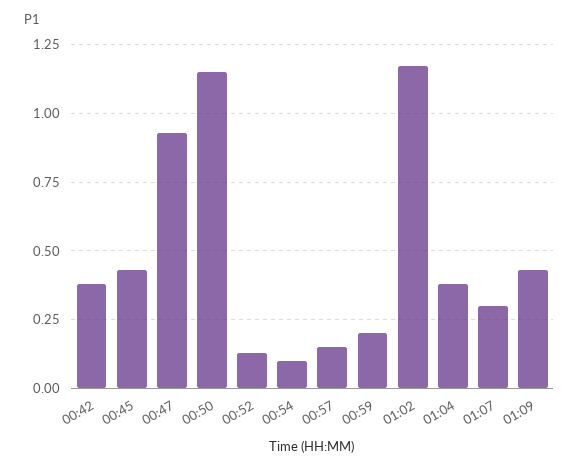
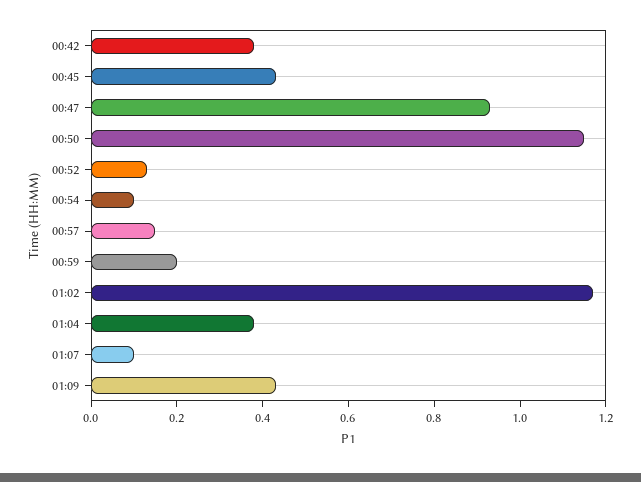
01:07: 0.3 -> 0.1

